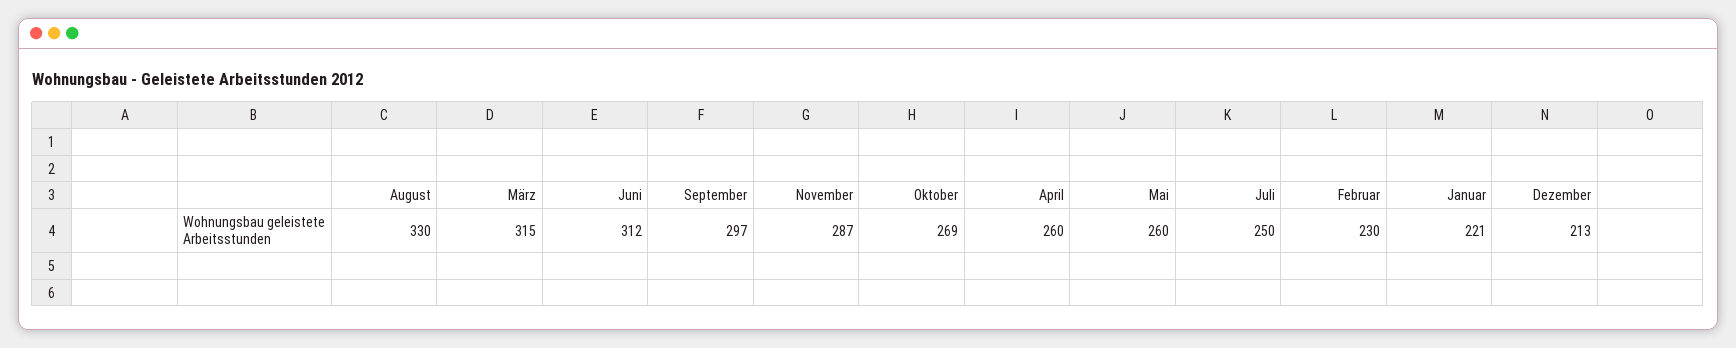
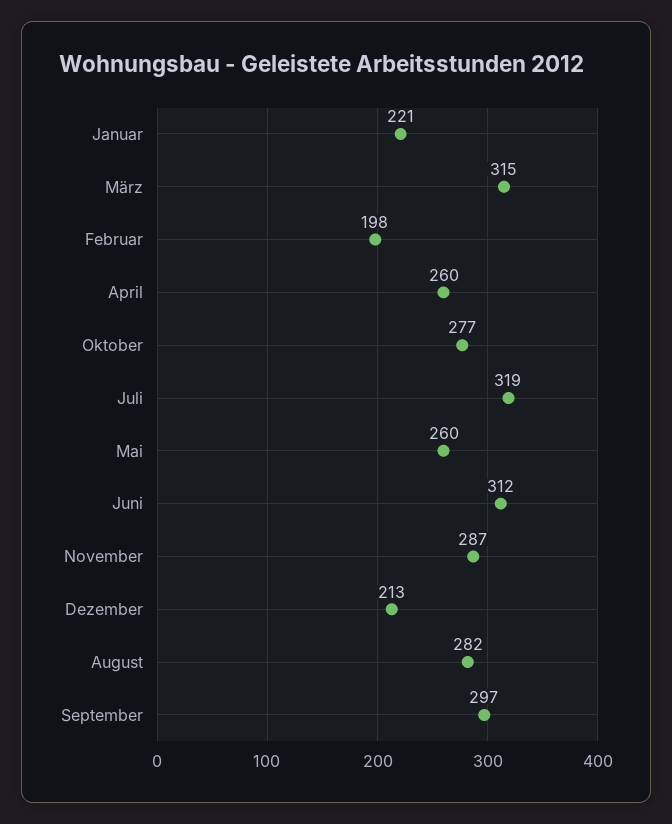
August: 330 -> 282
Oktober: 269 -> 277
Juli: 250 -> 319
Februar: 230 -> 198

